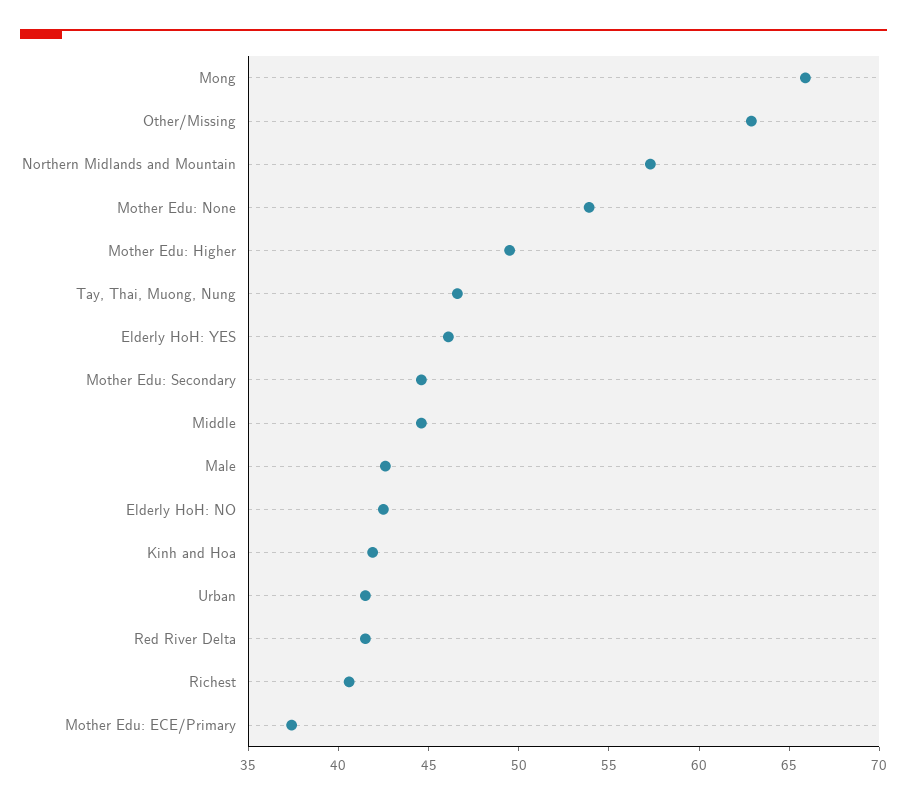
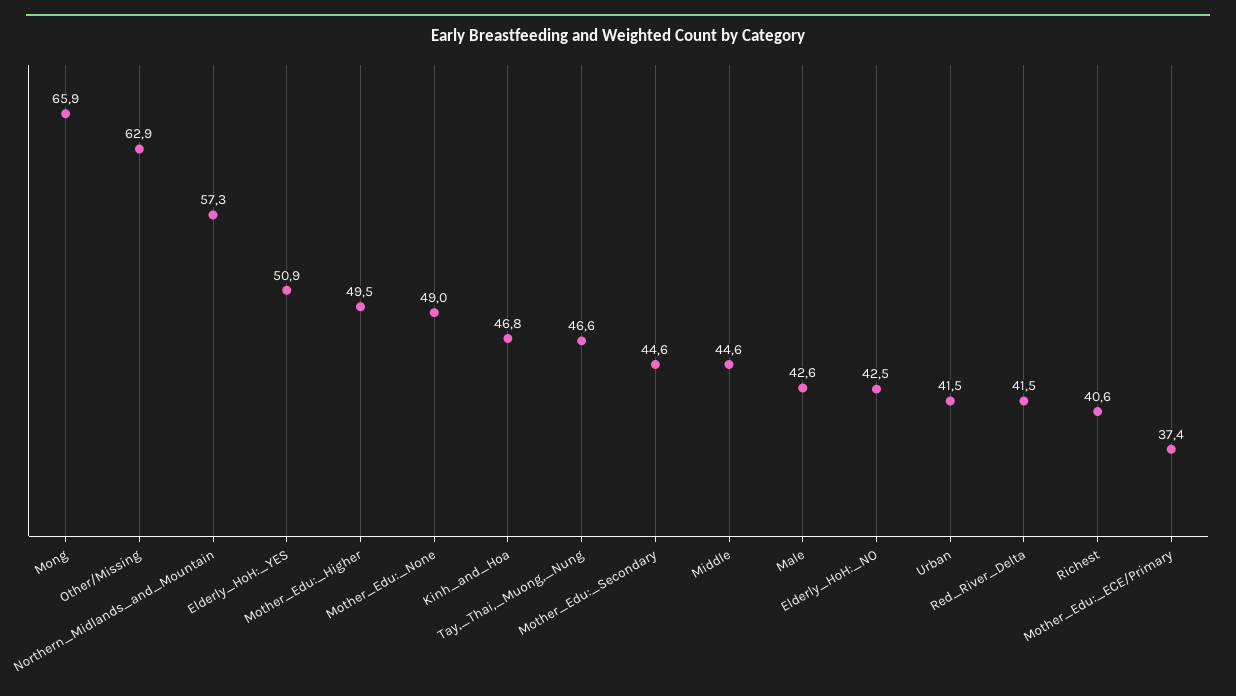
Mother Edu: None: 54 -> 49
Elderly HoH: YES: 46 -> 50.9
Kinh and Hoa: 42 -> 46.8

